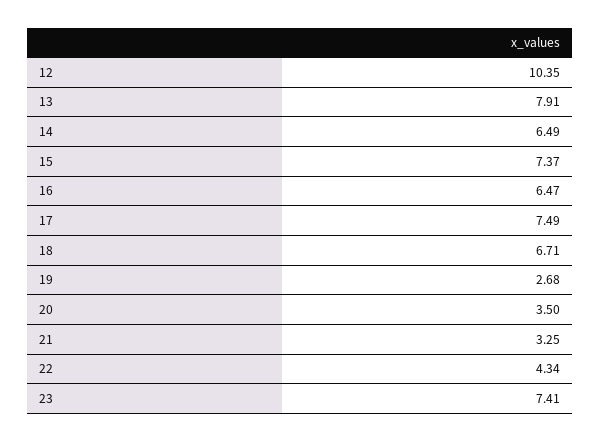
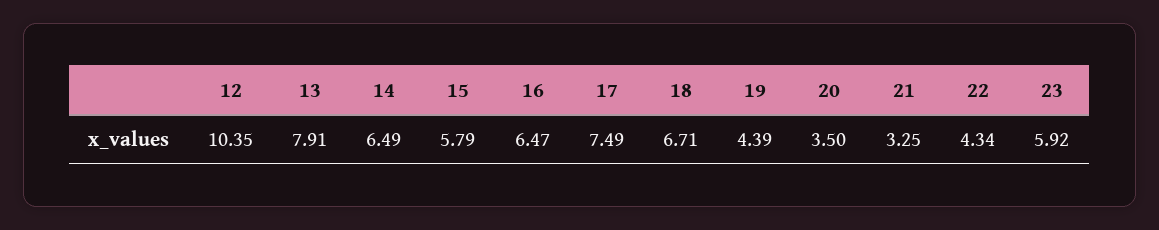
15: 7.37 -> 5.79
19: 2.68 -> 4.39
23: 7.41 -> 5.92

